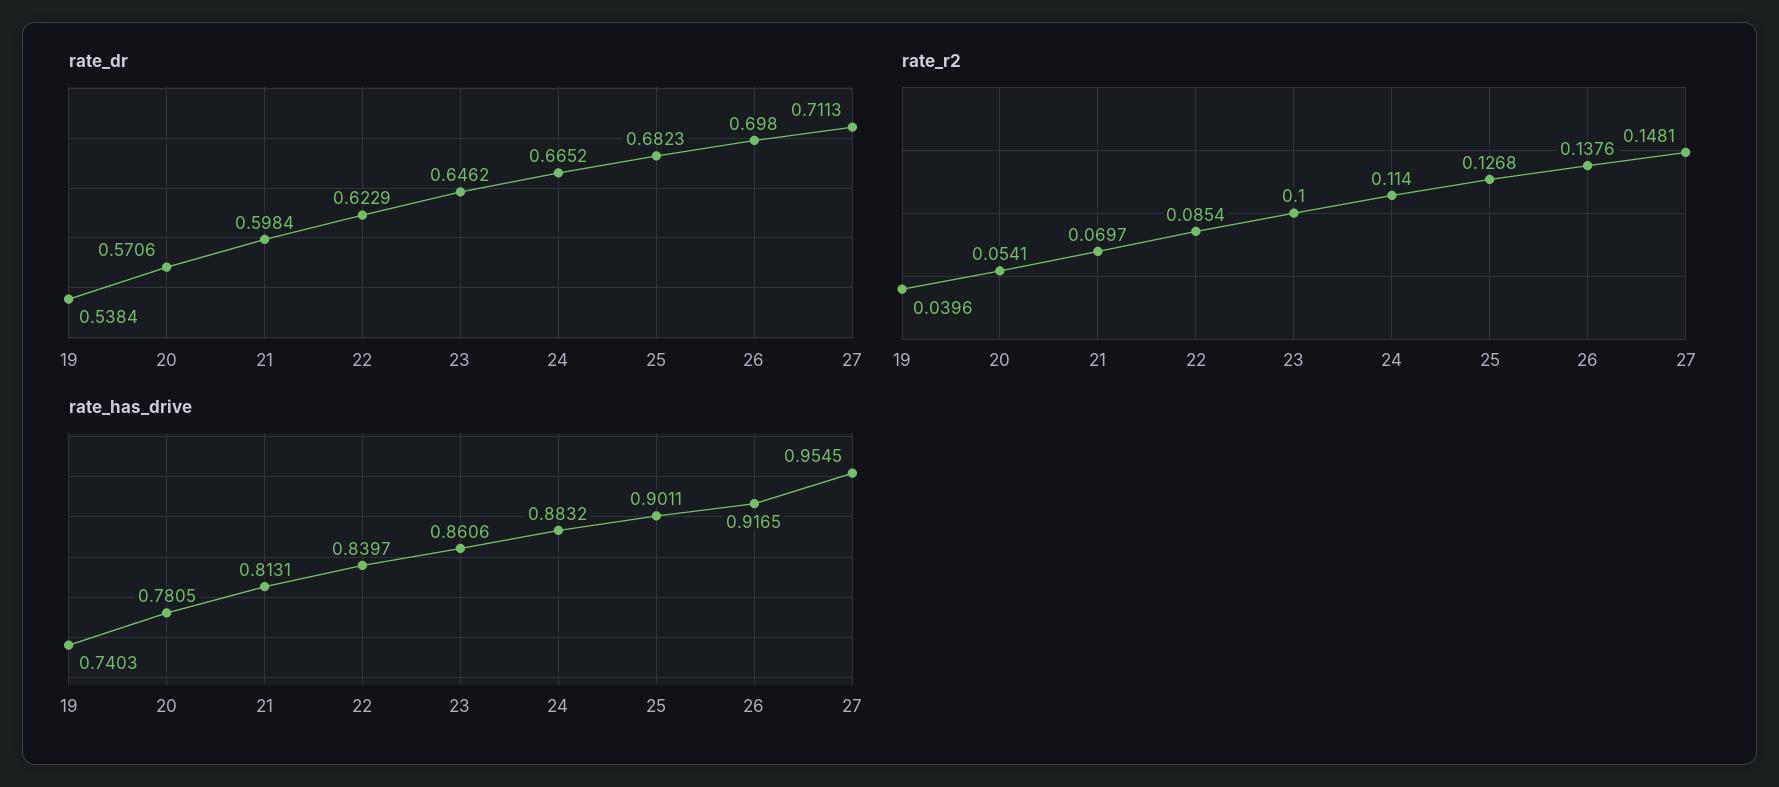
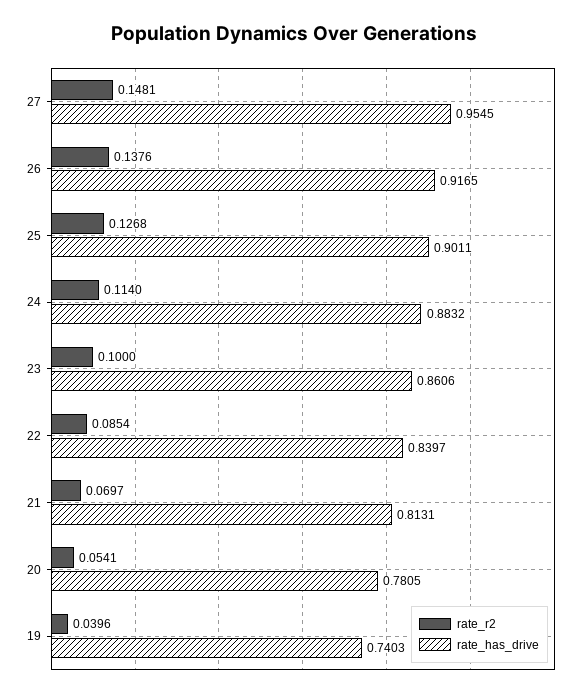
rate_dr, 19: 0.5384 -> none
rate_dr, 20: 0.5706 -> none
rate_dr, 21: 0.5984 -> none
rate_dr, 22: 0.6229 -> none
rate_dr, 23: 0.6462 -> none
rate_dr, 24: 0.6652 -> none
rate_dr, 25: 0.6823 -> none
rate_dr, 26: 0.698 -> none
rate_dr, 27: 0.7113 -> none

